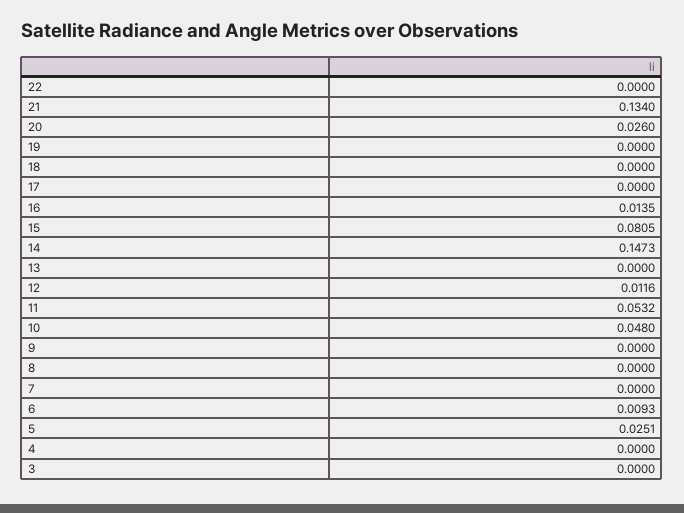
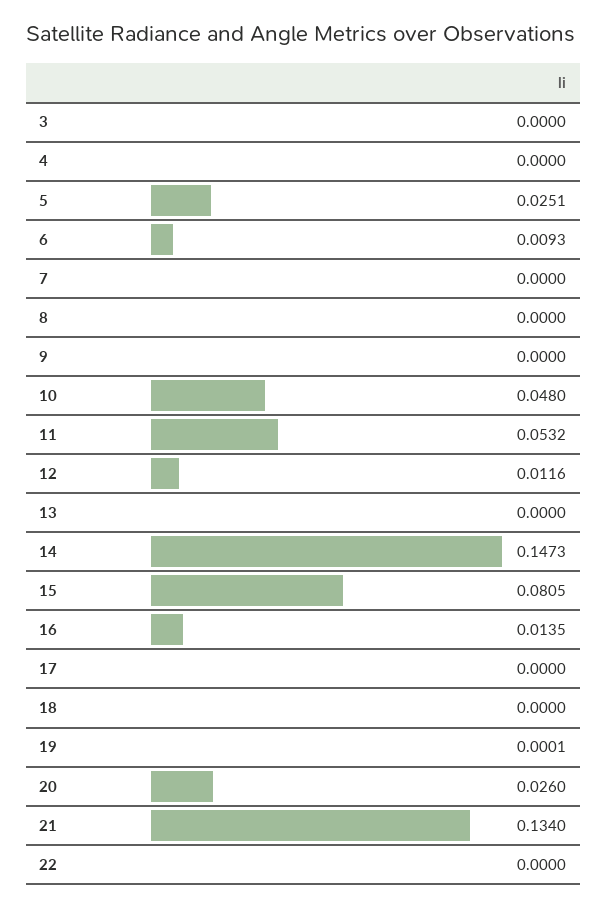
19: 0 -> 0.0001

